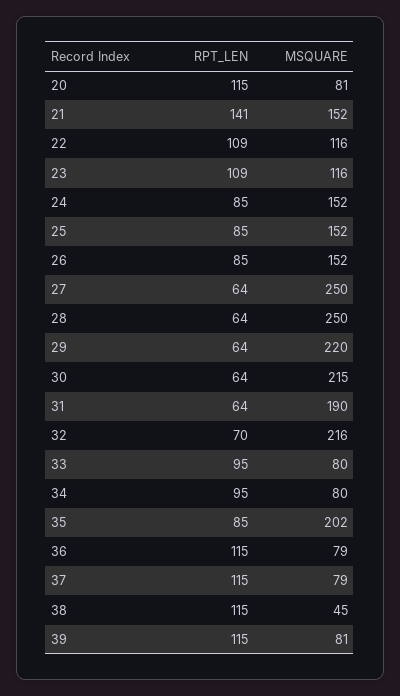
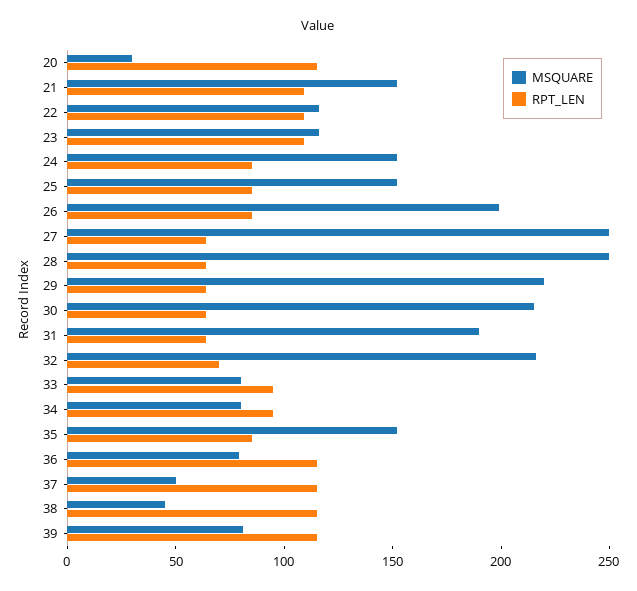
MSQUARE, 20: 81 -> 30
RPT_LEN, 21: 141 -> 110
MSQUARE, 26: 152 -> 200
MSQUARE, 35: 202 -> 150
MSQUARE, 37: 79 -> 50

